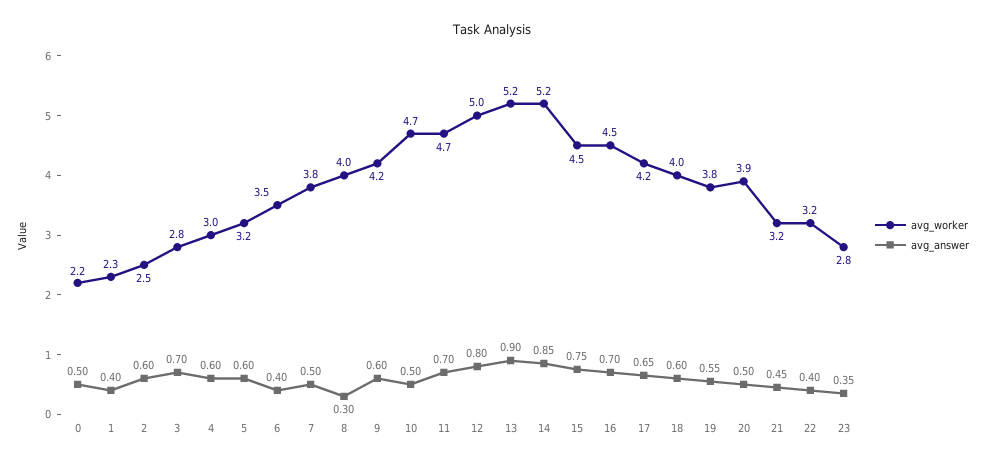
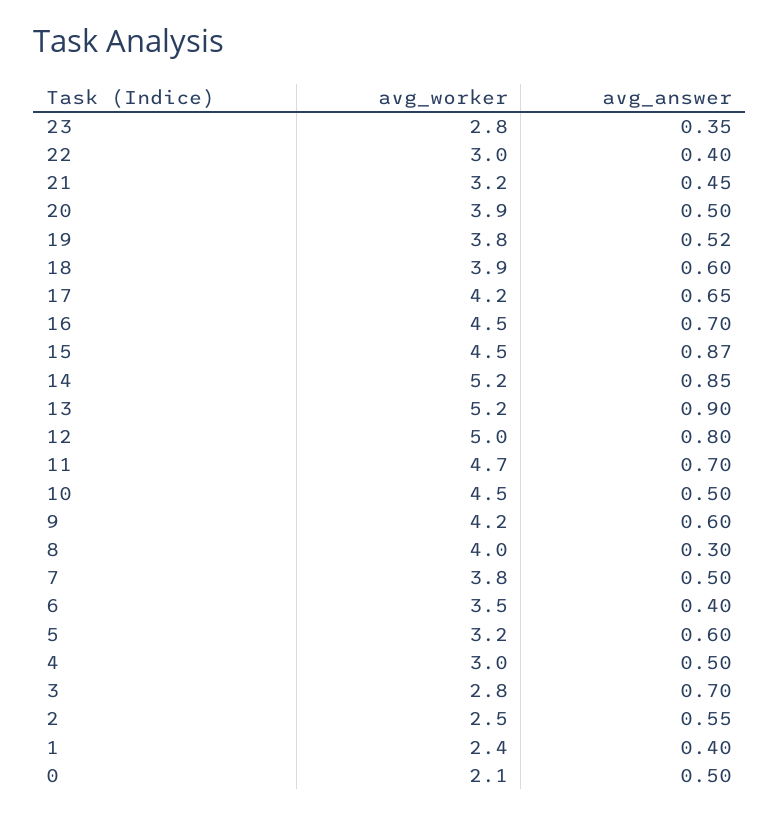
avg_worker, 0: 2.2 -> 2.1
avg_worker, 1: 2.3 -> 2.4
avg_answer, 2: 0.6 -> 0.55
avg_answer, 4: 0.6 -> 0.5
avg_worker, 10: 4.7 -> 4.5
avg_answer, 15: 0.75 -> 0.87
avg_worker, 18: 4 -> 3.9
avg_answer, 19: 0.55 -> 0.52
avg_worker, 22: 3.2 -> 3

